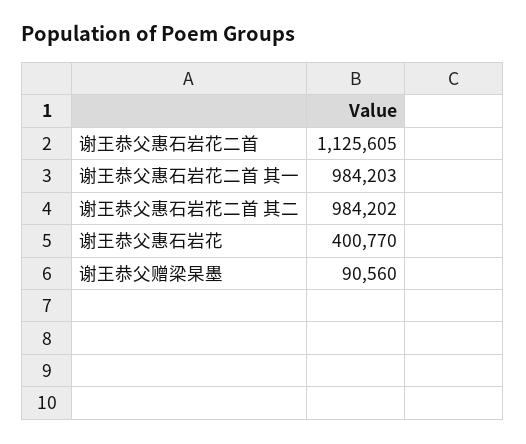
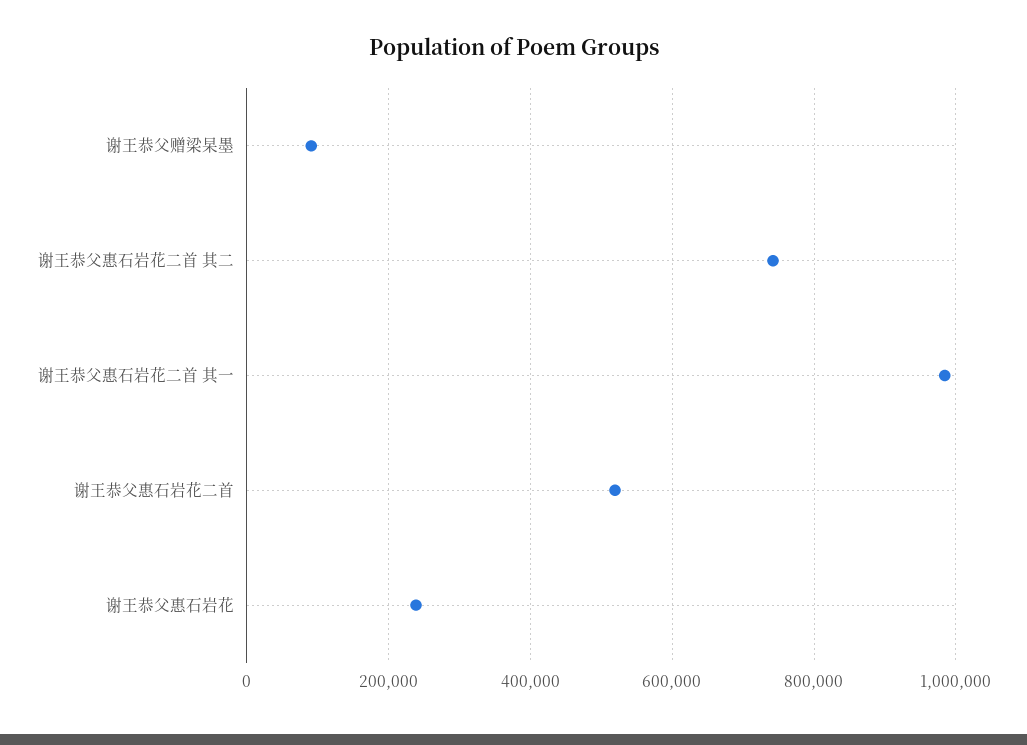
谢王恭父惠石岩花二首: 1125605 -> 520000
谢王恭父惠石岩花二首 其二: 984202 -> 740000
谢王恭父惠石岩花: 400770 -> 240000

